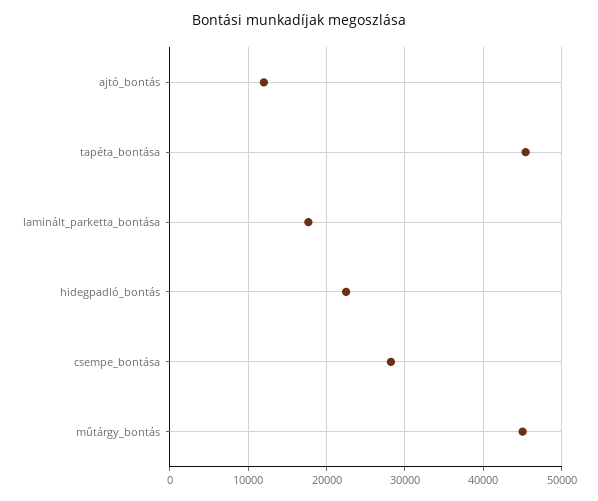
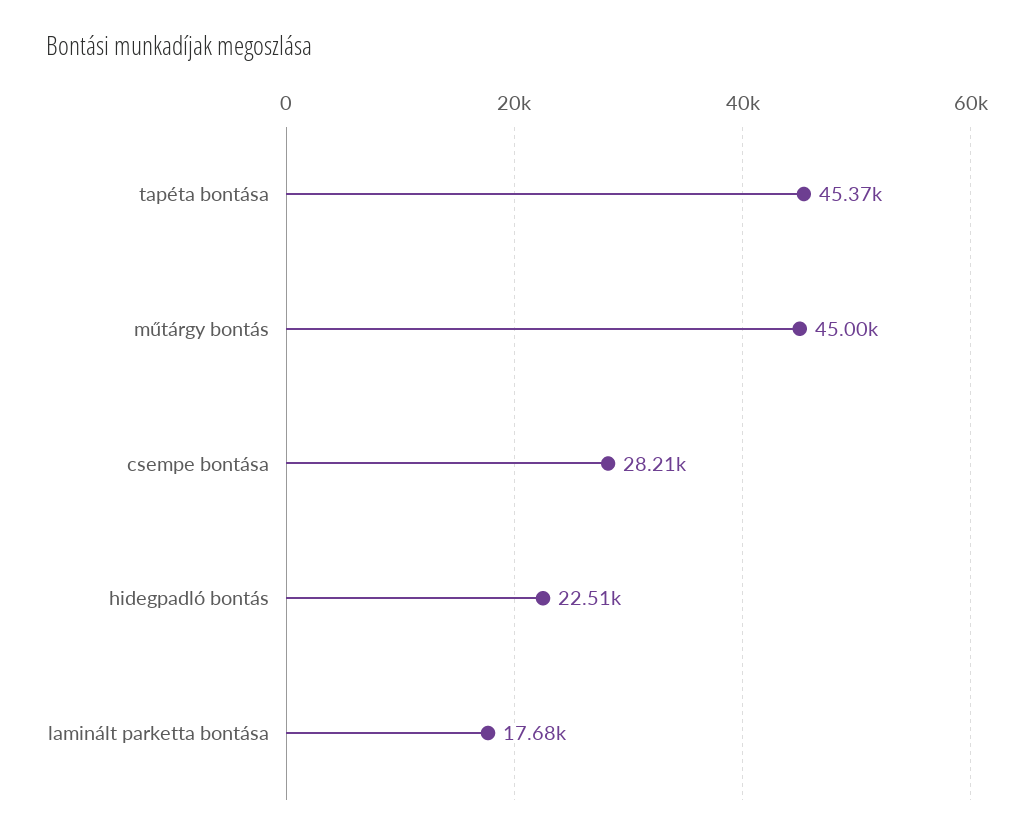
ajtó_bontás: 12000 -> none

